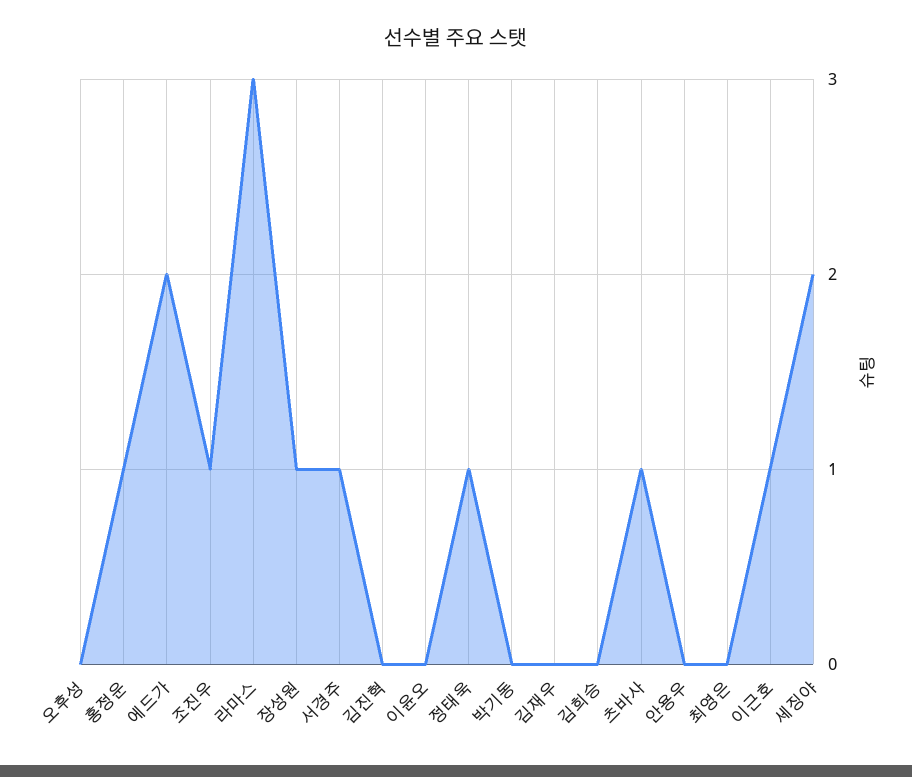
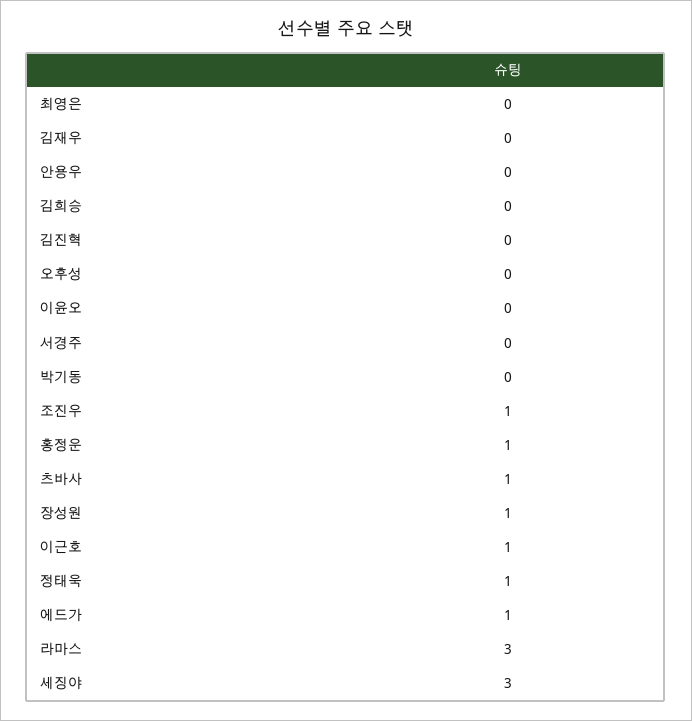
에드가: 2 -> 1
서경주: 1 -> 0
세징야: 2 -> 3

